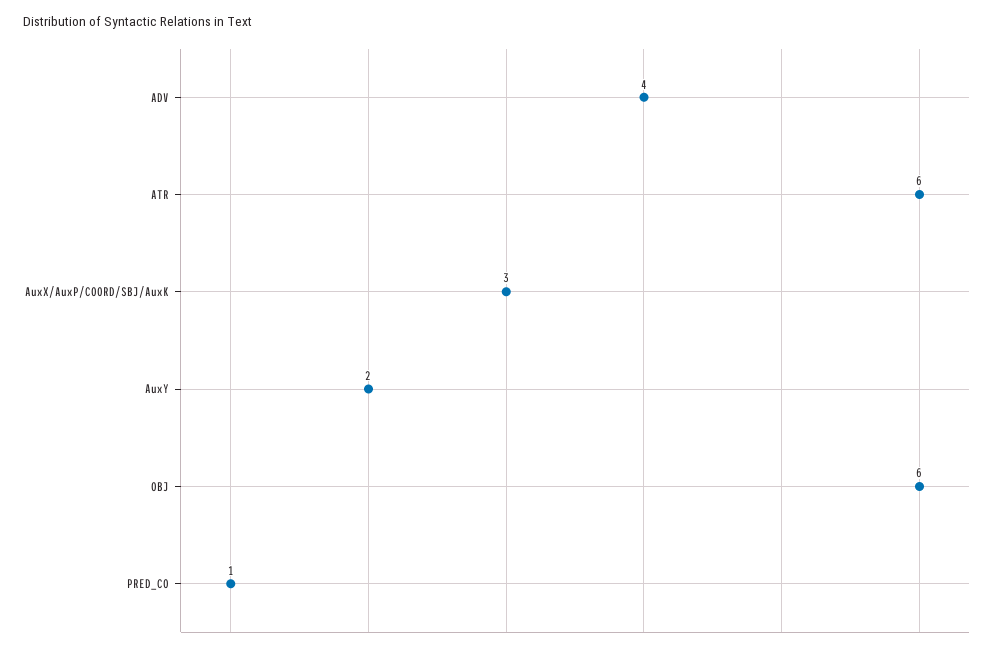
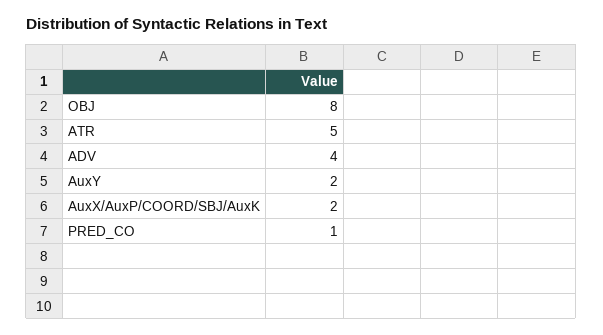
ATR: 6 -> 5
AuxX/AuxP/COORD/SBJ/AuxK: 3 -> 2
OBJ: 6 -> 8

